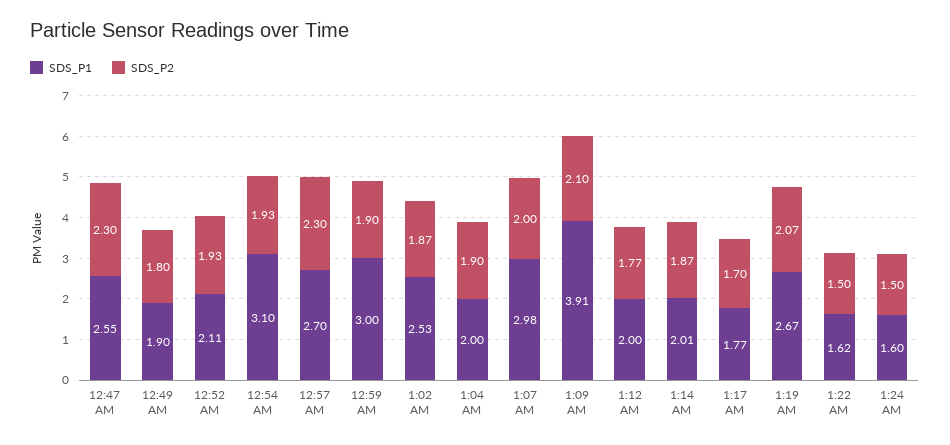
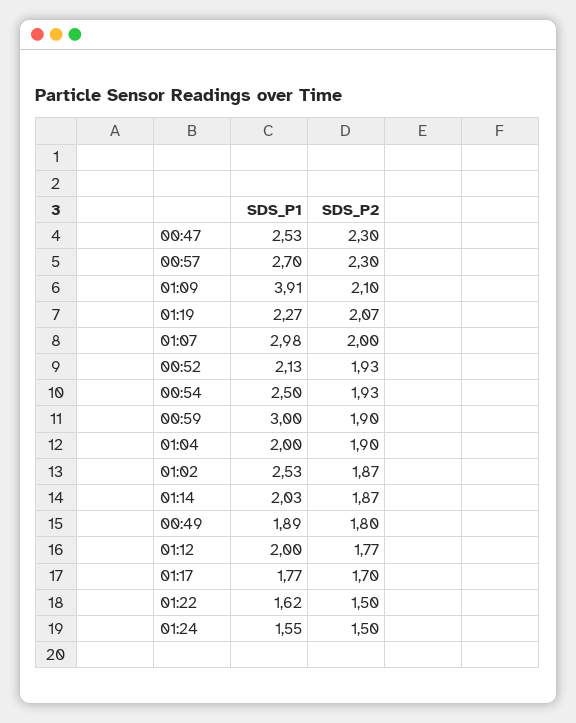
SDS_P1, 12:47 AM: 2.55 -> 2.53
SDS_P1, 12:49 AM: 1.9 -> 1.89
SDS_P1, 12:52 AM: 2.11 -> 2.13
SDS_P1, 12:54 AM: 3.1 -> 2.5
SDS_P1, 1:14 AM: 2.01 -> 2.03
SDS_P1, 1:19 AM: 2.67 -> 2.27
SDS_P1, 1:24 AM: 1.6 -> 1.55

